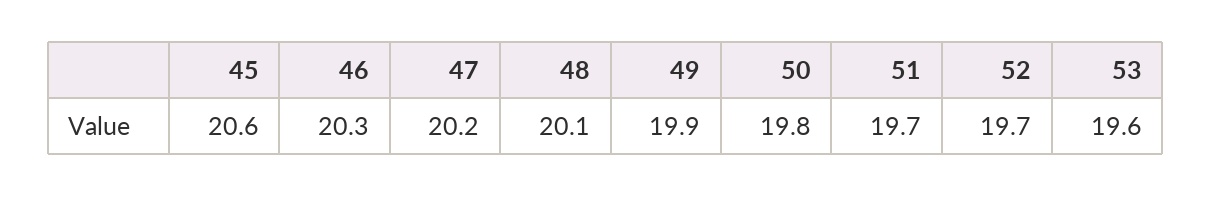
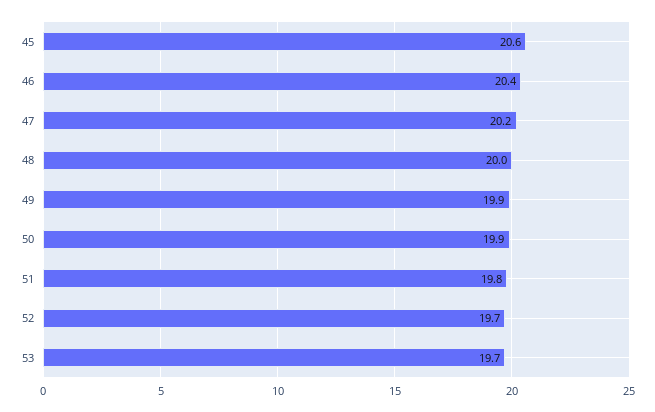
46: 20.3 -> 20.4
48: 20.1 -> 20
50: 19.8 -> 19.9
51: 19.7 -> 19.8
53: 19.6 -> 19.7

